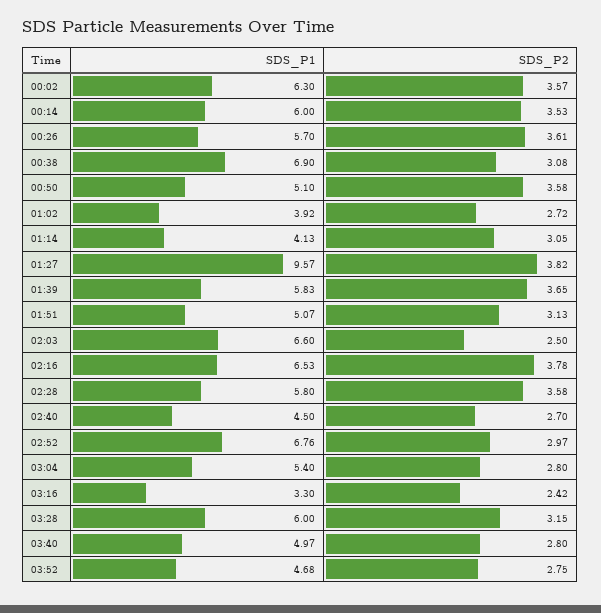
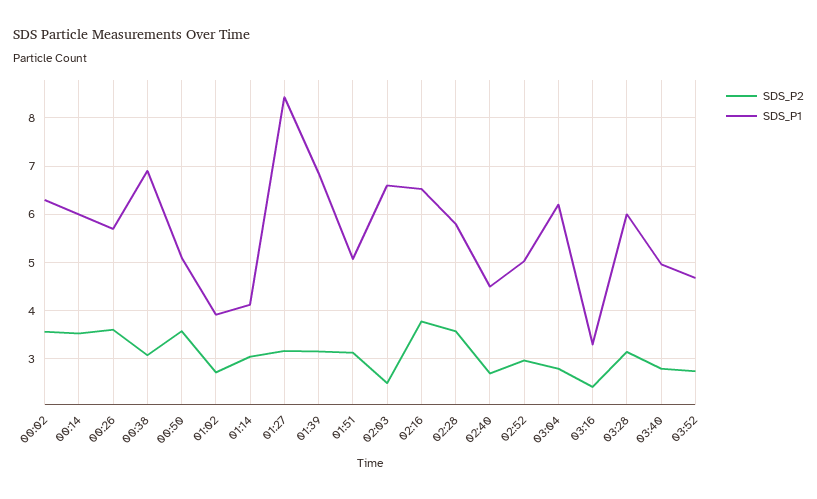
SDS_P1, 01:27: 9.57 -> 8.4
SDS_P2, 01:27: 3.82 -> 3.2
SDS_P1, 01:39: 5.83 -> 6.8
SDS_P2, 01:39: 3.65 -> 3.2
SDS_P1, 02:52: 6.76 -> 5
SDS_P1, 03:04: 5.4 -> 6.2

